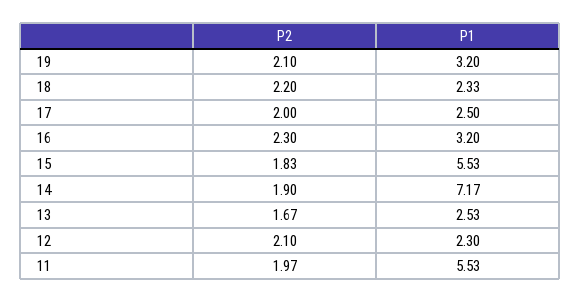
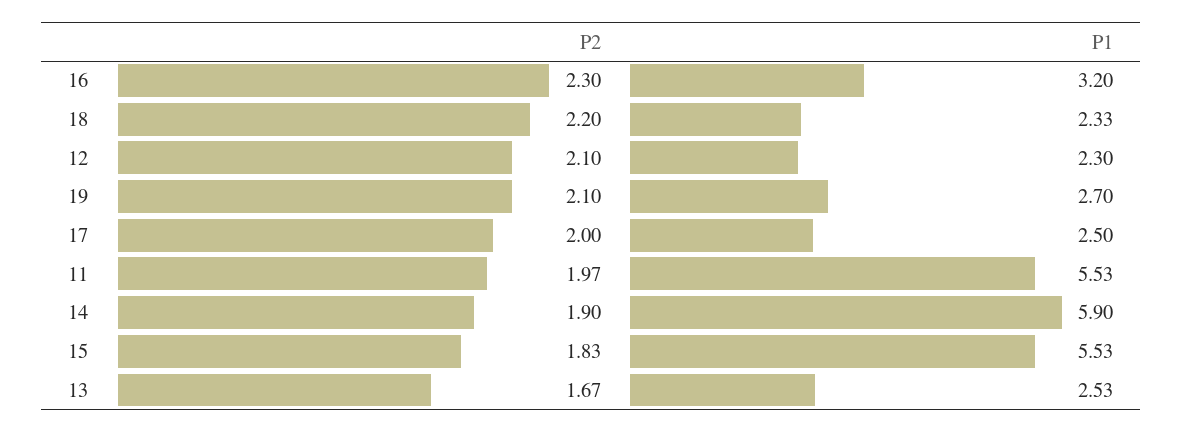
P1, 19: 3.2 -> 2.7
P1, 14: 7.17 -> 5.9

